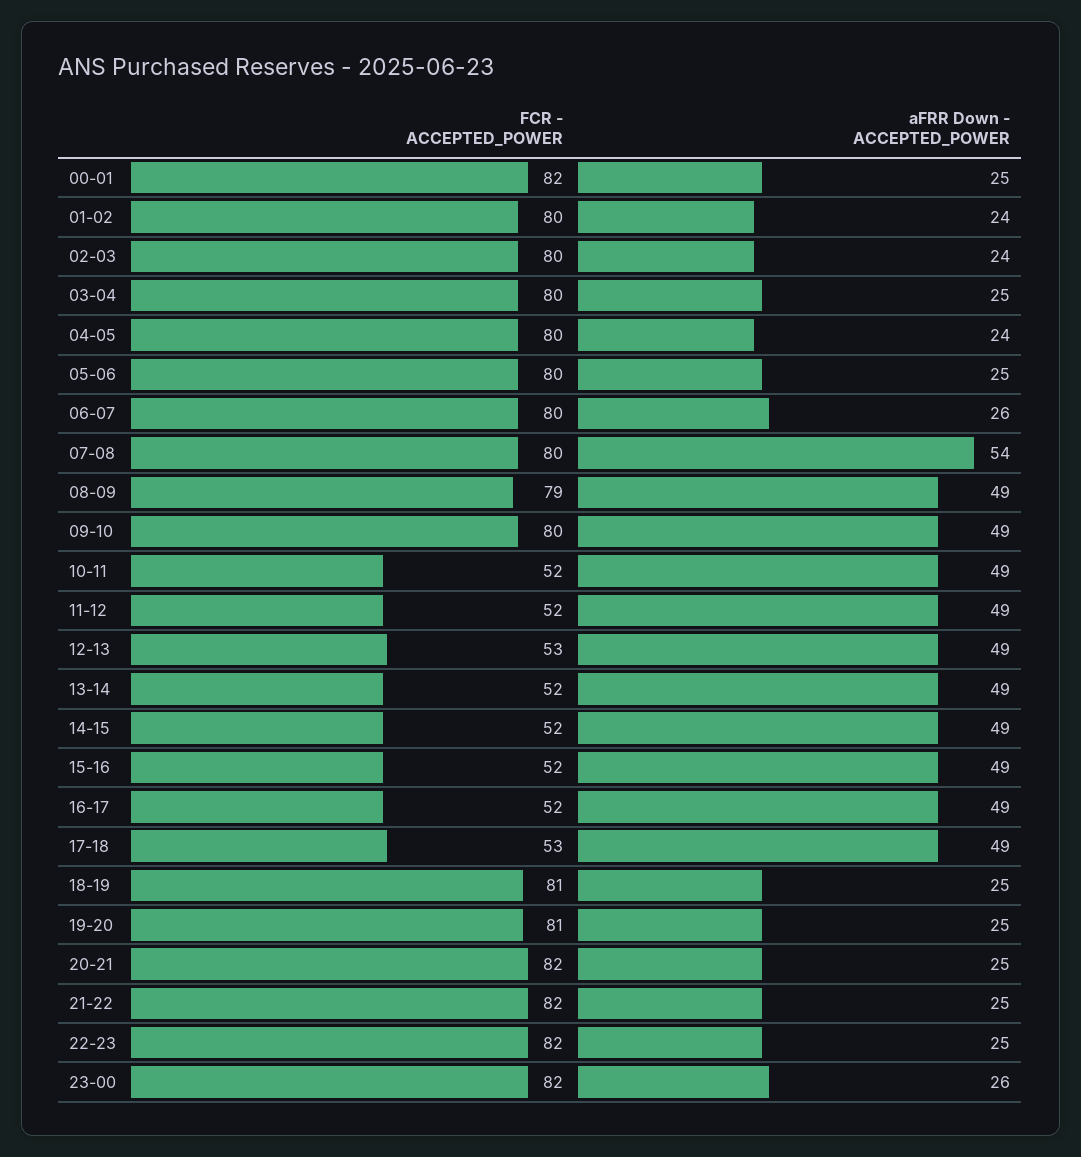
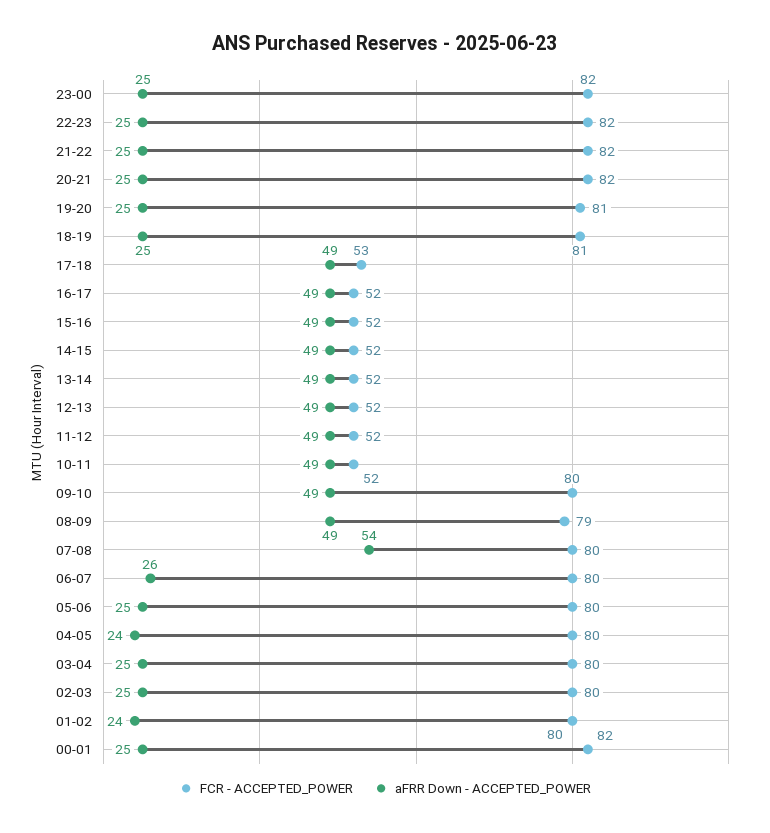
aFRR Down - ACCEPTED_POWER, 02-03: 24 -> 25
FCR - ACCEPTED_POWER, 12-13: 53 -> 52
aFRR Down - ACCEPTED_POWER, 23-00: 26 -> 25

